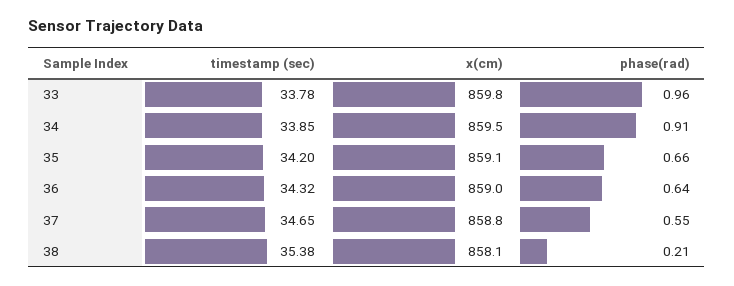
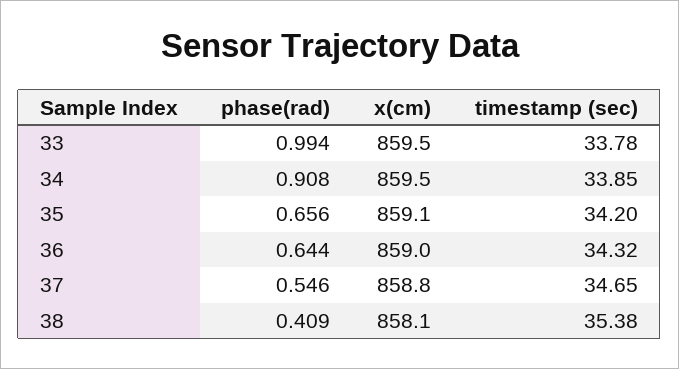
x(cm), 33: 859.8 -> 859.5
phase(rad), 33: 0.96 -> 0.994
phase(rad), 38: 0.21 -> 0.409

